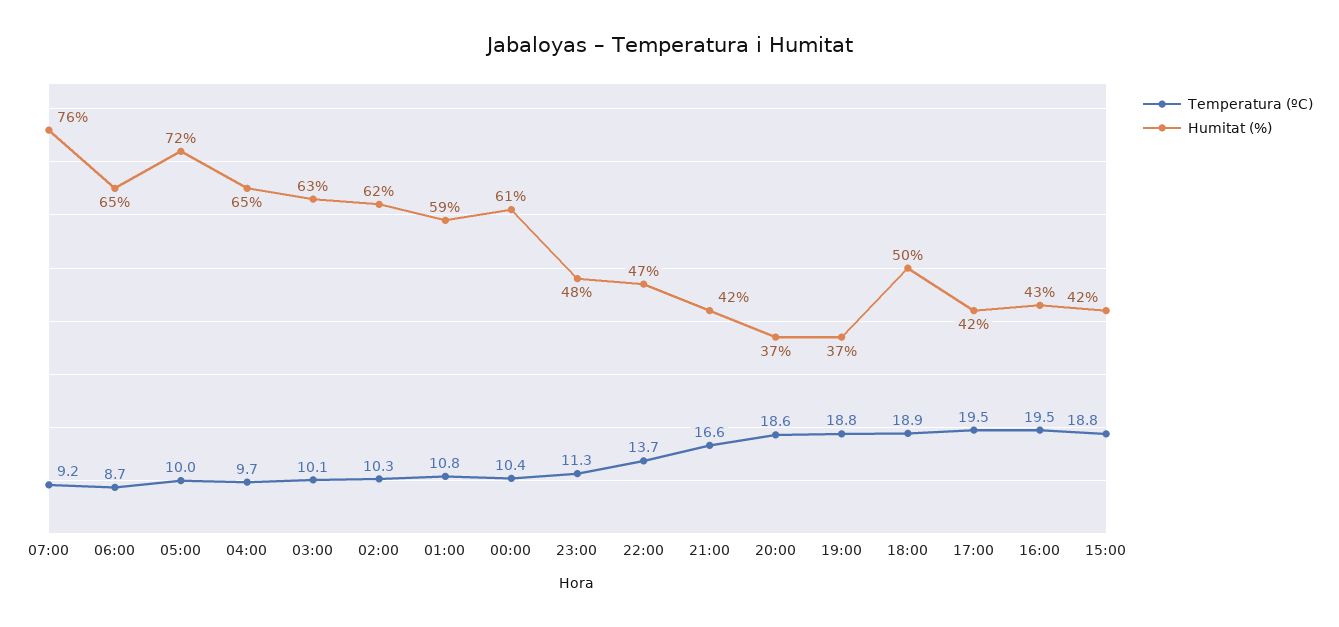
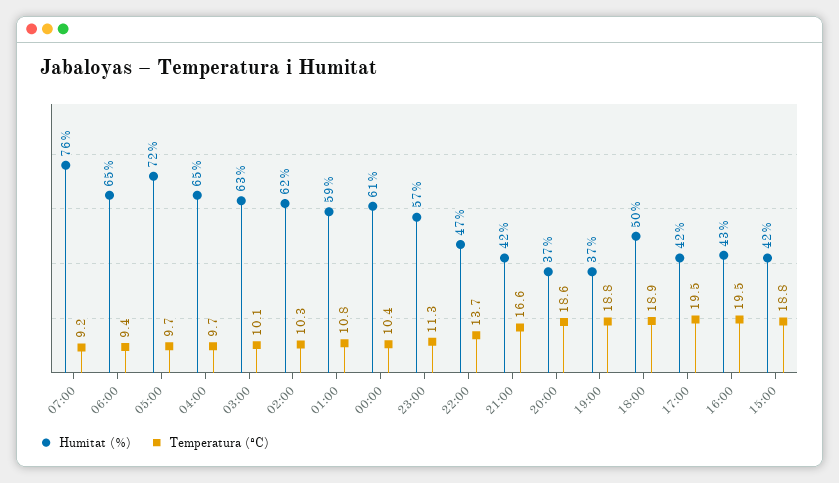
Temperatura (ºC), 06:00: 8.7 -> 9.4
Temperatura (ºC), 05:00: 10 -> 9.7
Humitat (%), 23:00: 48 -> 57

